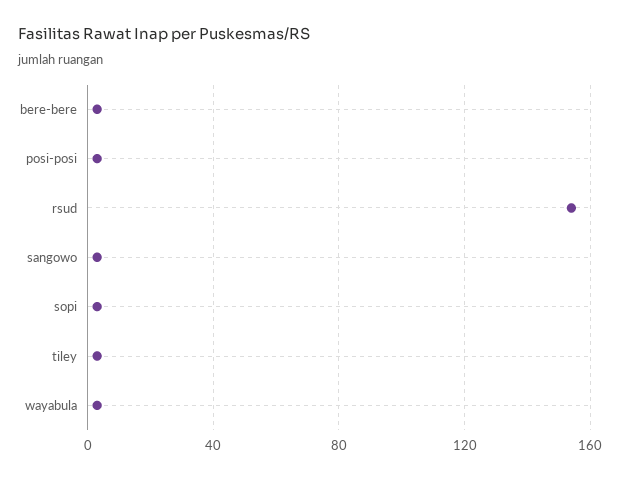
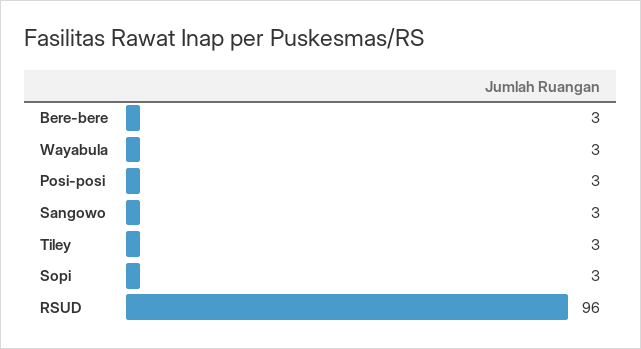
rsud: 155 -> 96

